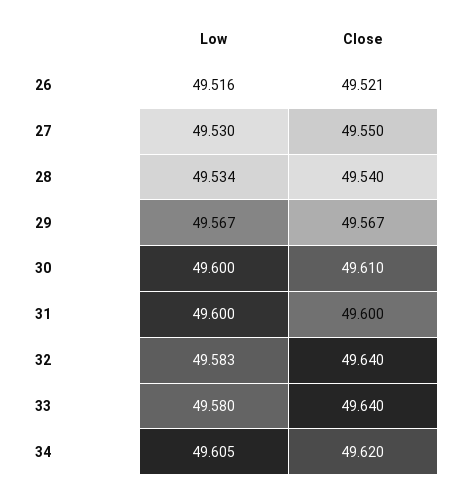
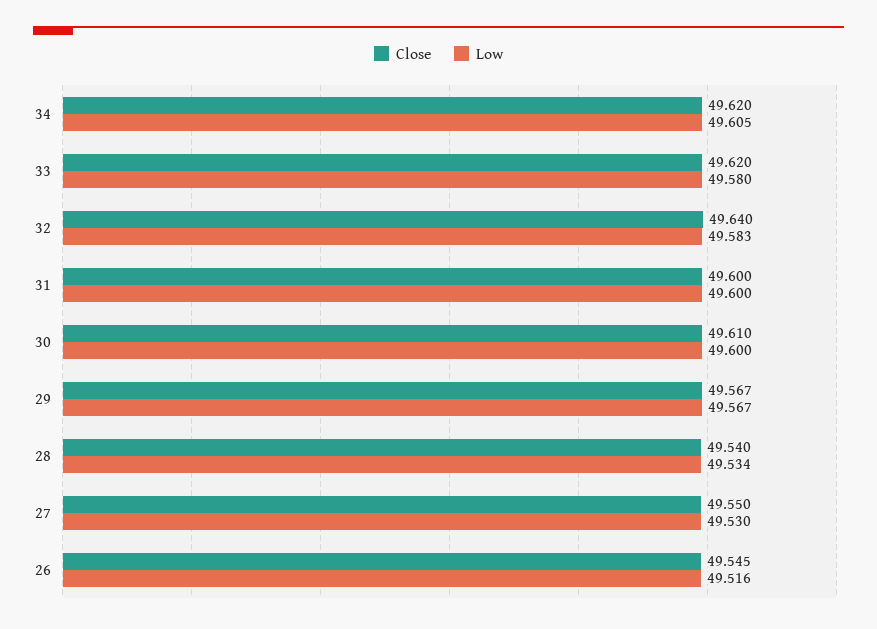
Close, 26: 49.521 -> 49.545
Close, 33: 49.64 -> 49.62

